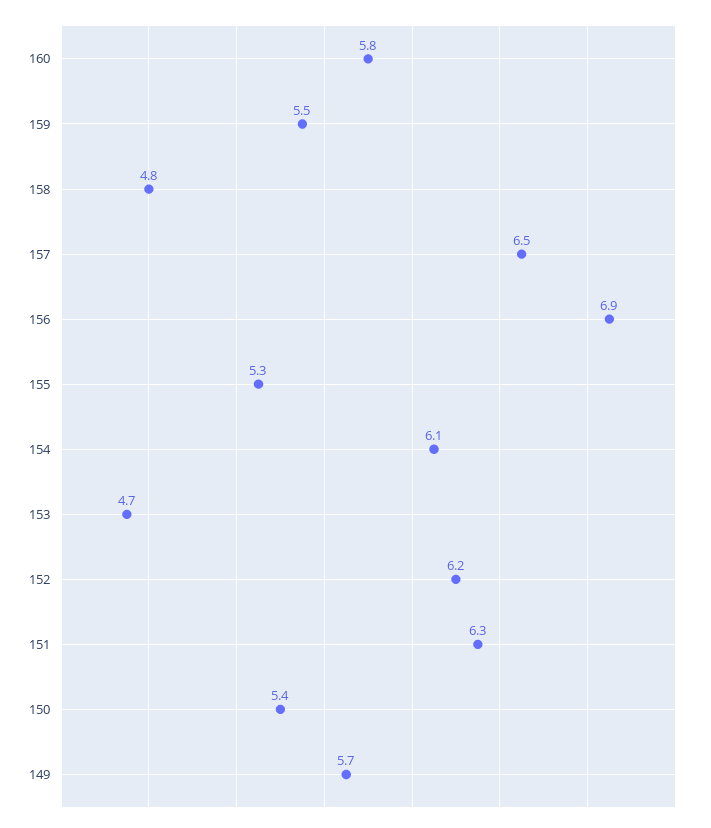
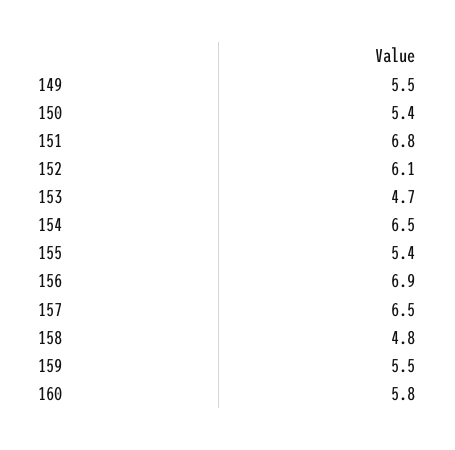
155: 5.3 -> 5.4
154: 6.1 -> 6.5
152: 6.2 -> 6.1
151: 6.3 -> 6.8
149: 5.7 -> 5.5

